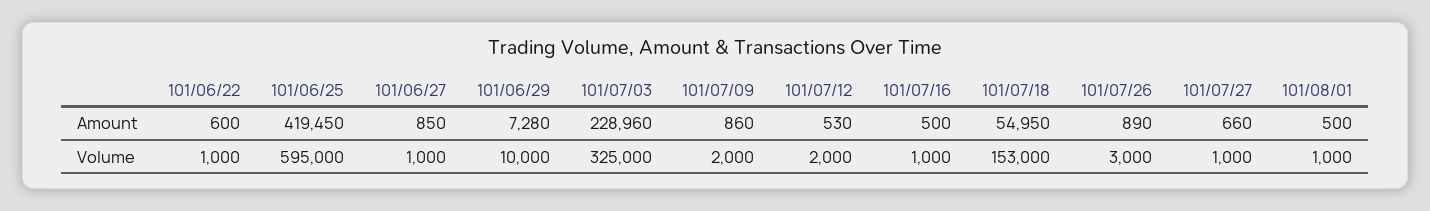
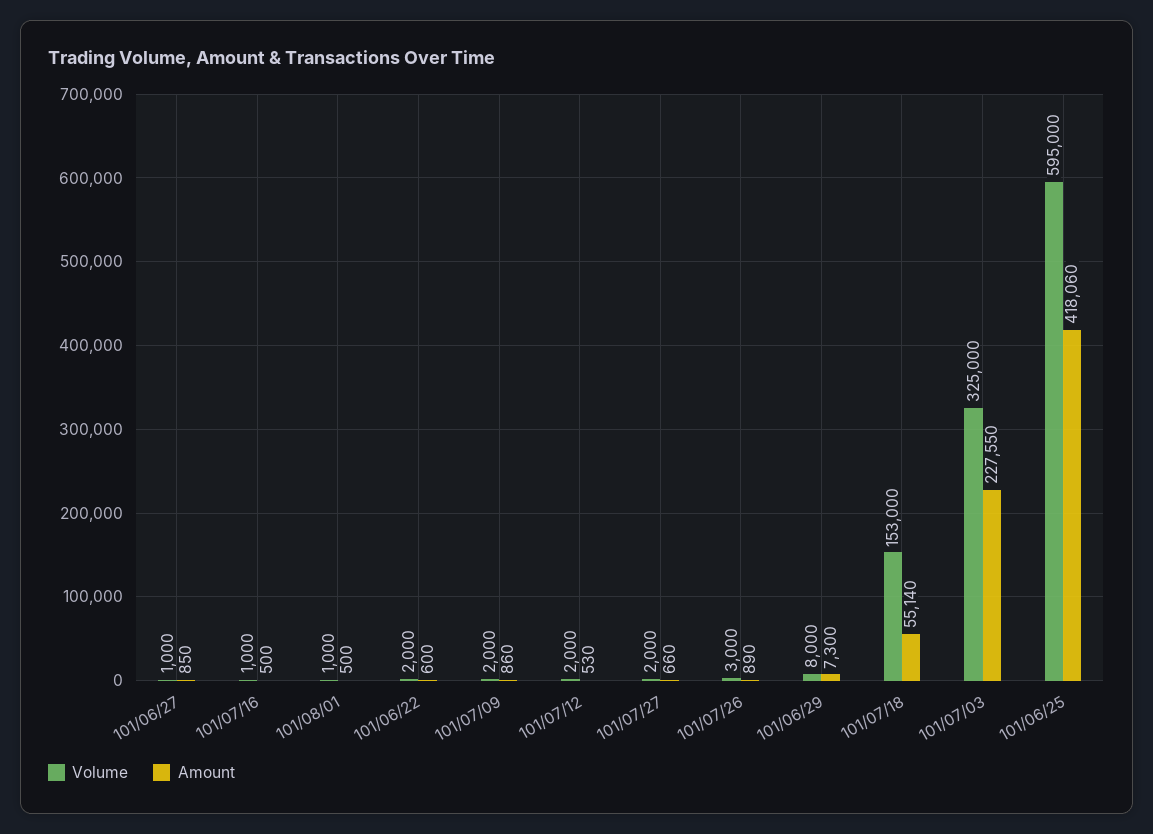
Amount, 101/06/25: 419450 -> 418060
Amount, 101/06/29: 7280 -> 7300
Amount, 101/07/03: 228960 -> 227550
Amount, 101/07/18: 54950 -> 55140
Volume, 101/06/22: 1000 -> 2000
Volume, 101/06/29: 10000 -> 8000
Volume, 101/07/27: 1000 -> 2000

